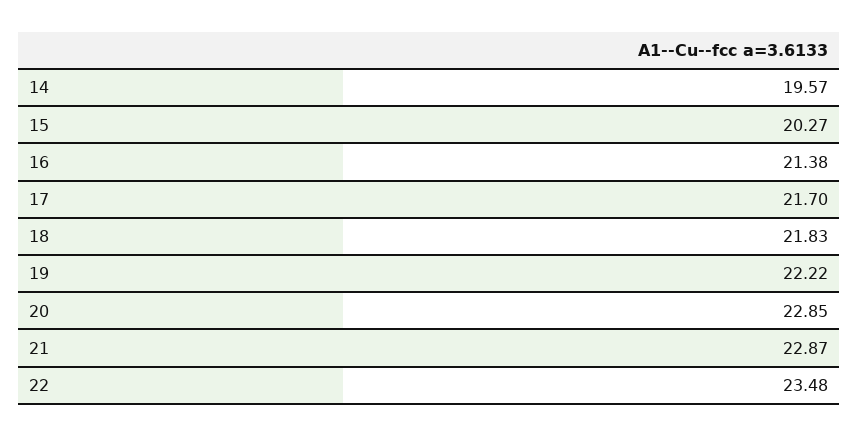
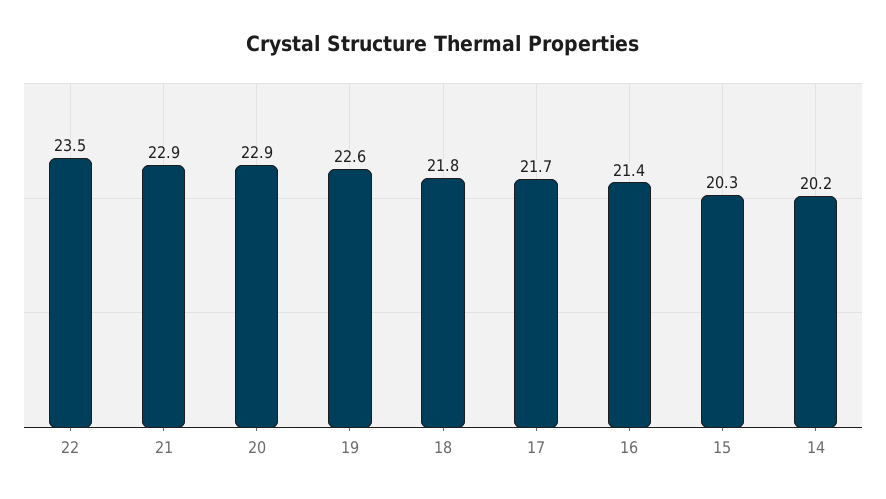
14: 19.57 -> 20.2
19: 22.22 -> 22.6

